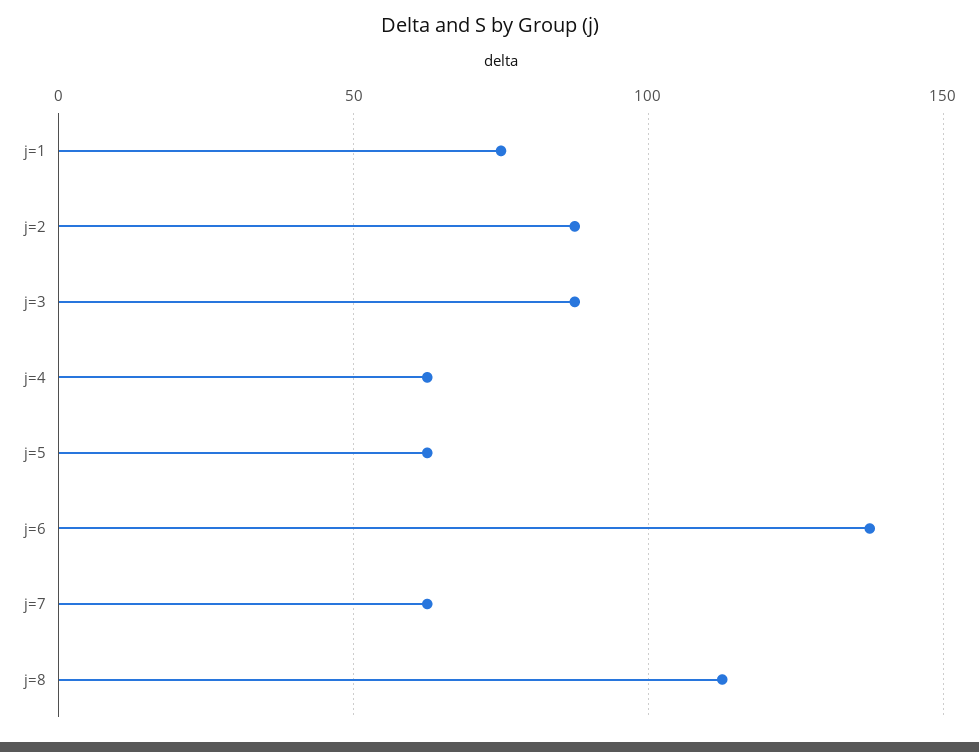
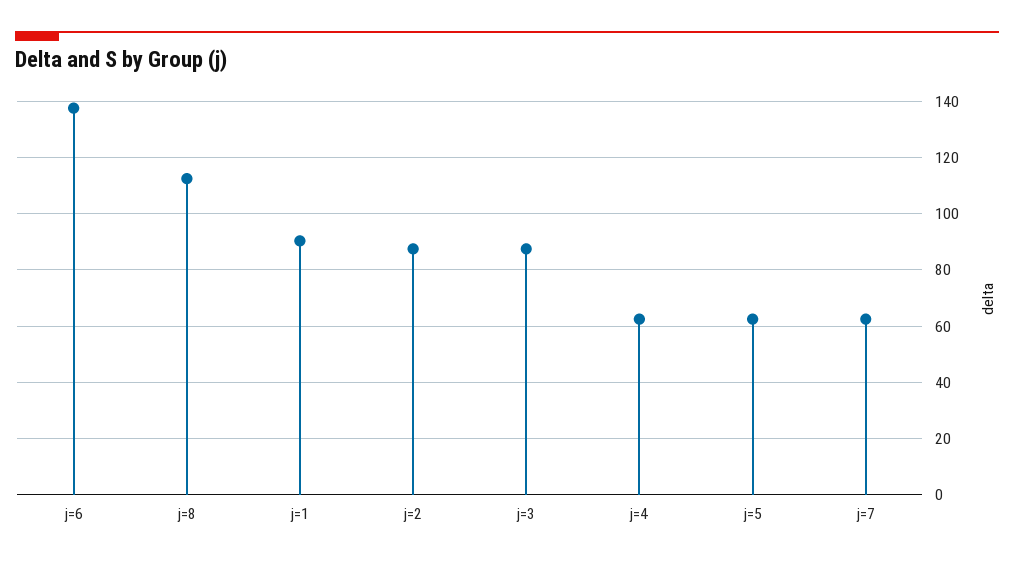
j=1: 75 -> 90

